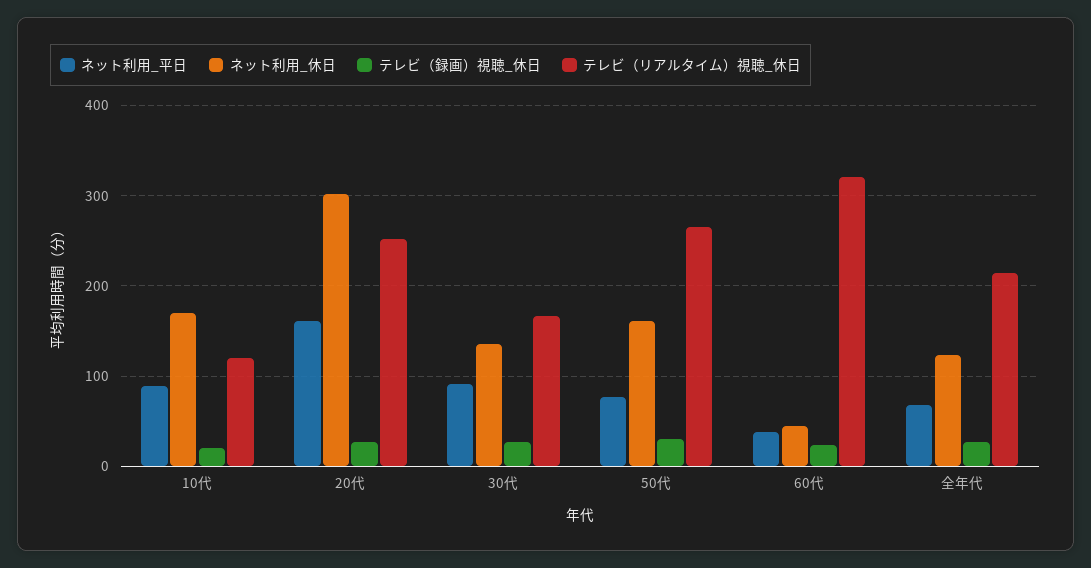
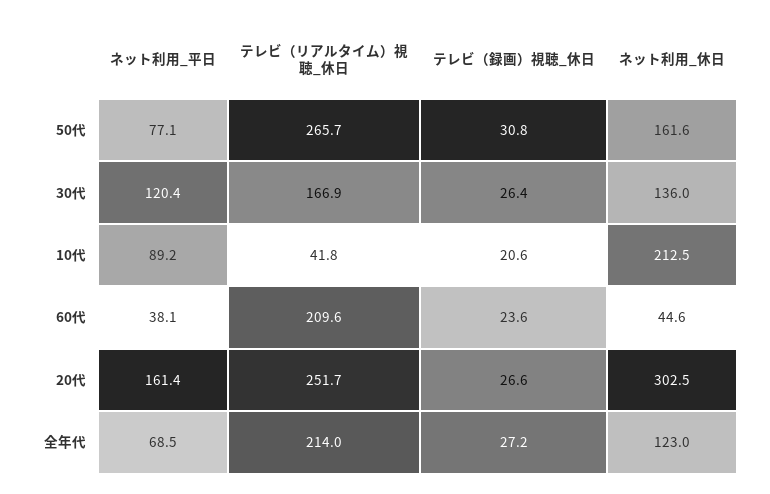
ネット利用_休日, 10代: 170 -> 212.5
テレビ（リアルタイム）視聴_休日, 10代: 120 -> 41.8
ネット利用_平日, 30代: 90 -> 120.4
テレビ（リアルタイム）視聴_休日, 60代: 320 -> 209.6

